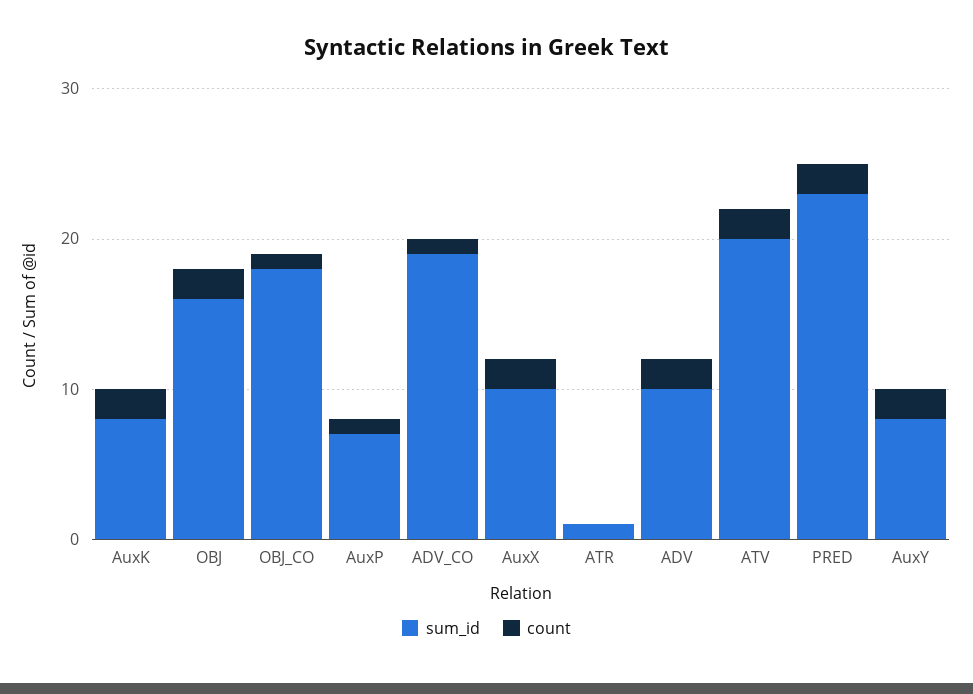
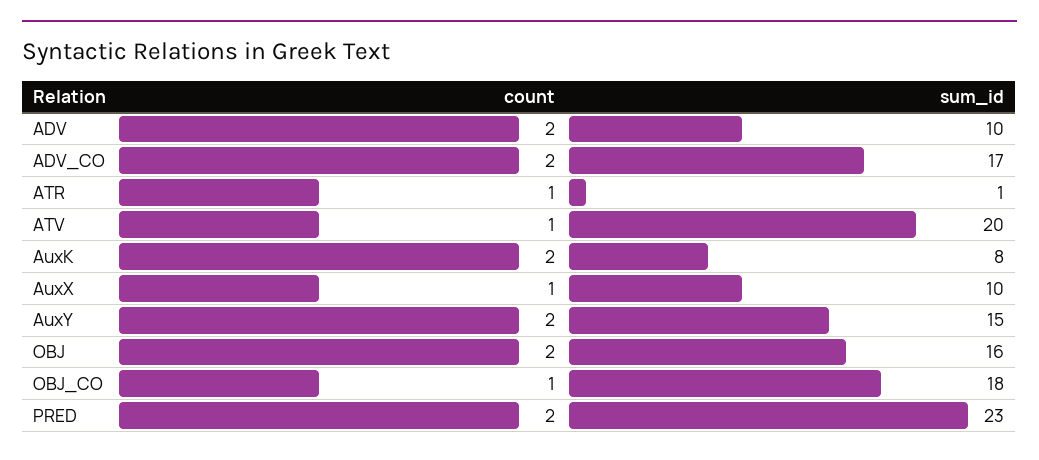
sum_id, AuxP: 7 -> none
count, AuxP: 1 -> none
sum_id, ADV_CO: 19 -> 17
count, ADV_CO: 1 -> 2
count, AuxX: 2 -> 1
count, ATR: 0 -> 1
count, ATV: 2 -> 1
sum_id, AuxY: 8 -> 15

